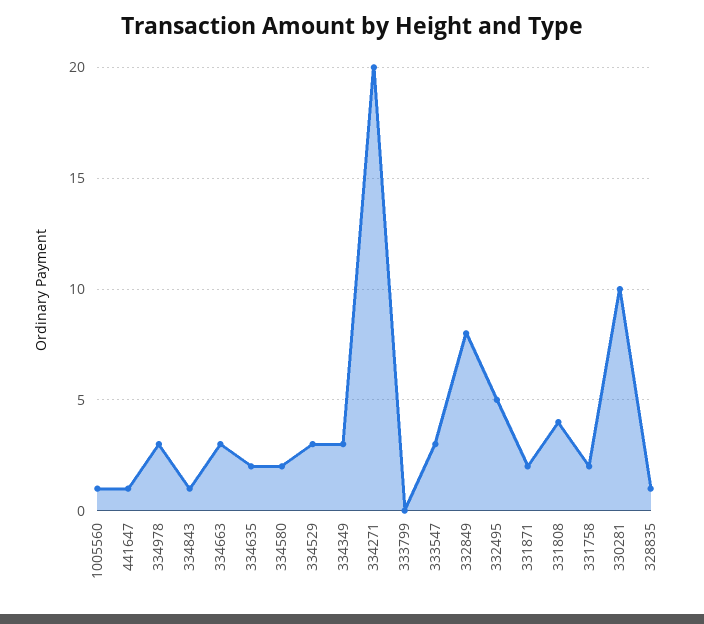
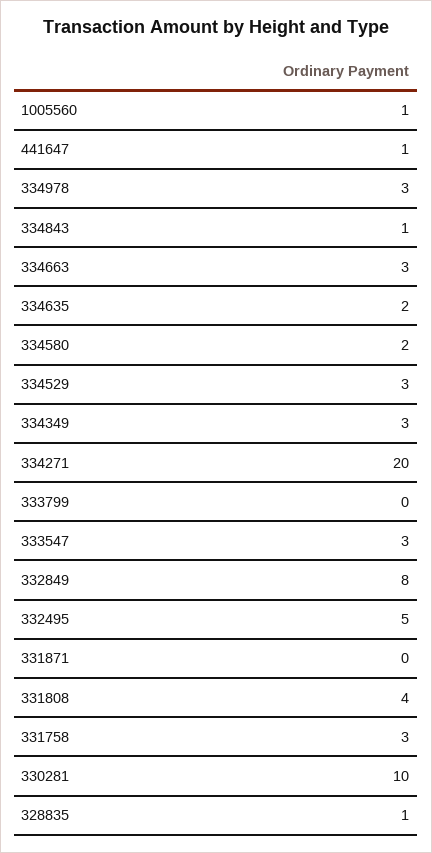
331871: 2 -> 0
331758: 2 -> 3

